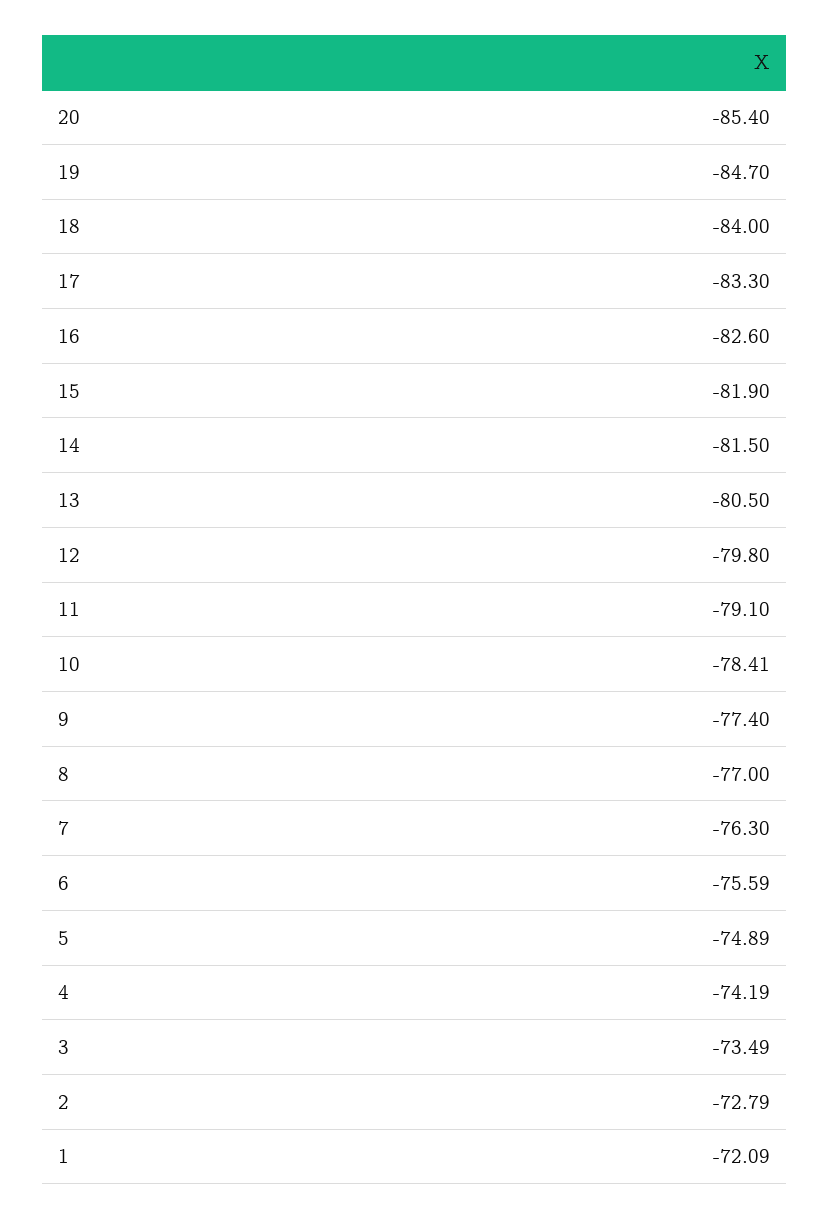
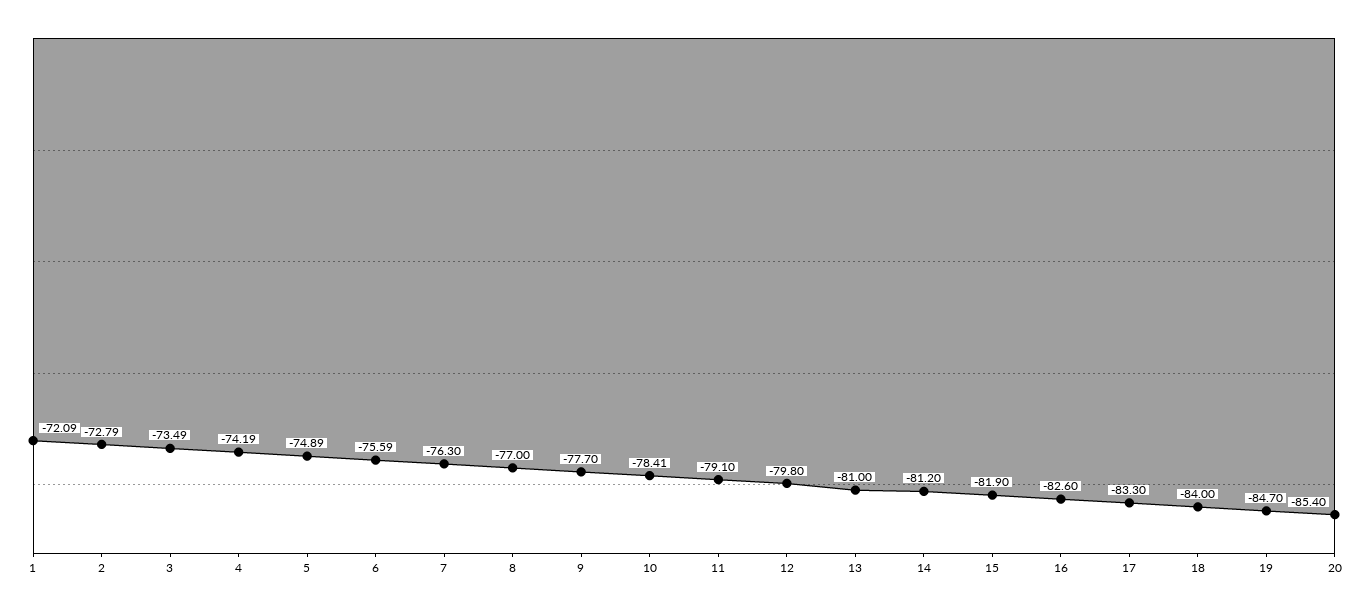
14: -81.5 -> -81.2
13: -80.5 -> -81
9: -77.4 -> -77.7

